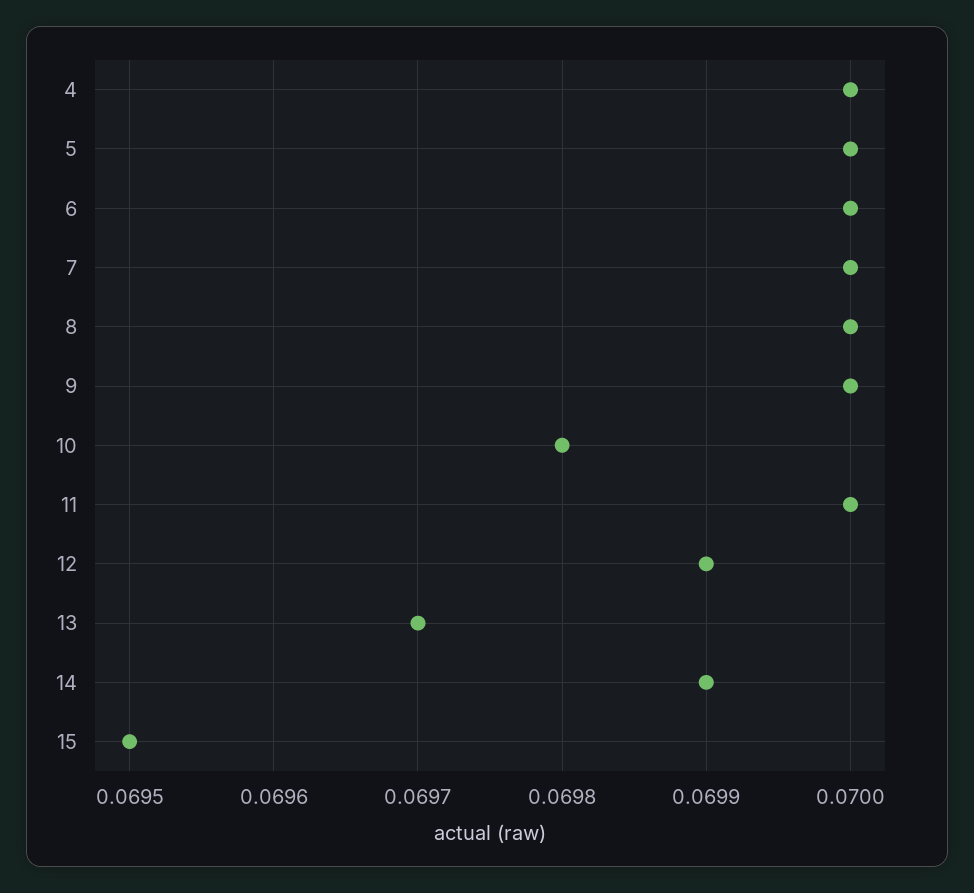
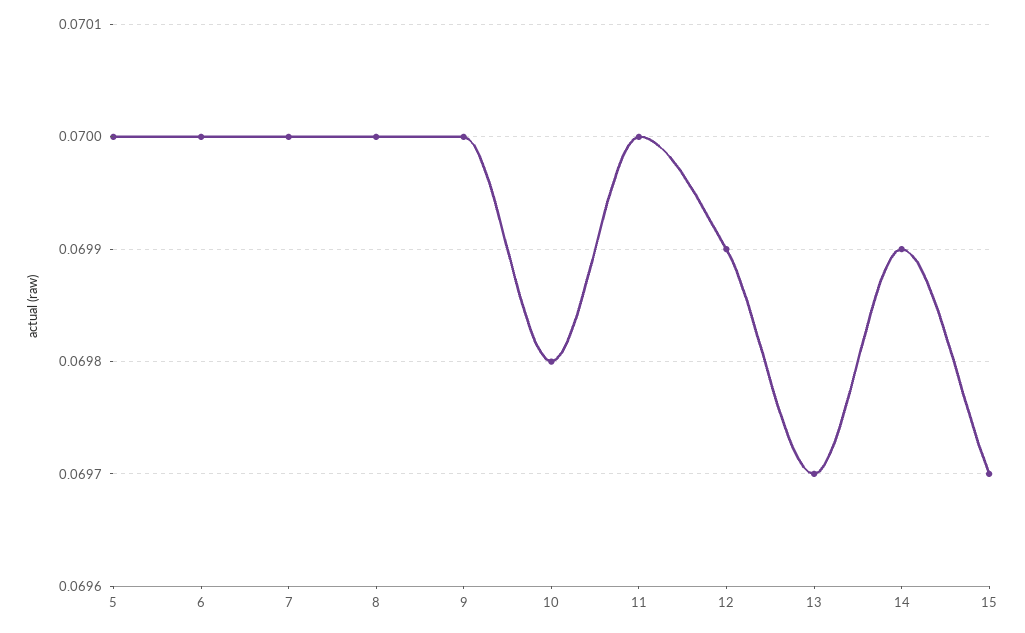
4: 0.07 -> none
15: 0.0695 -> 0.0697

